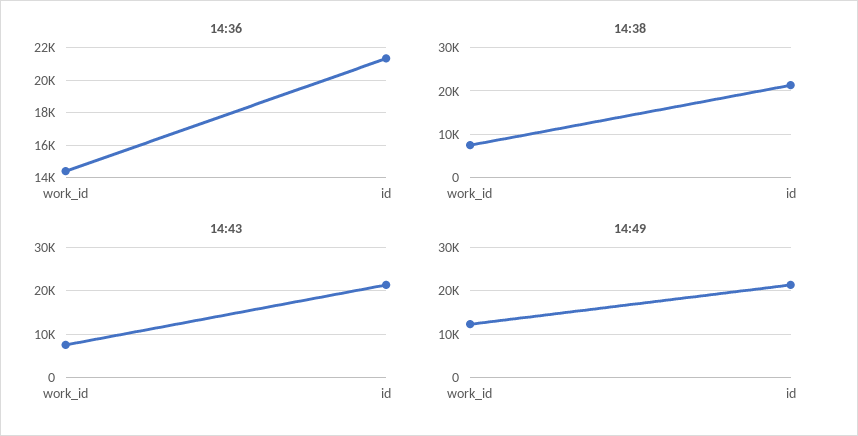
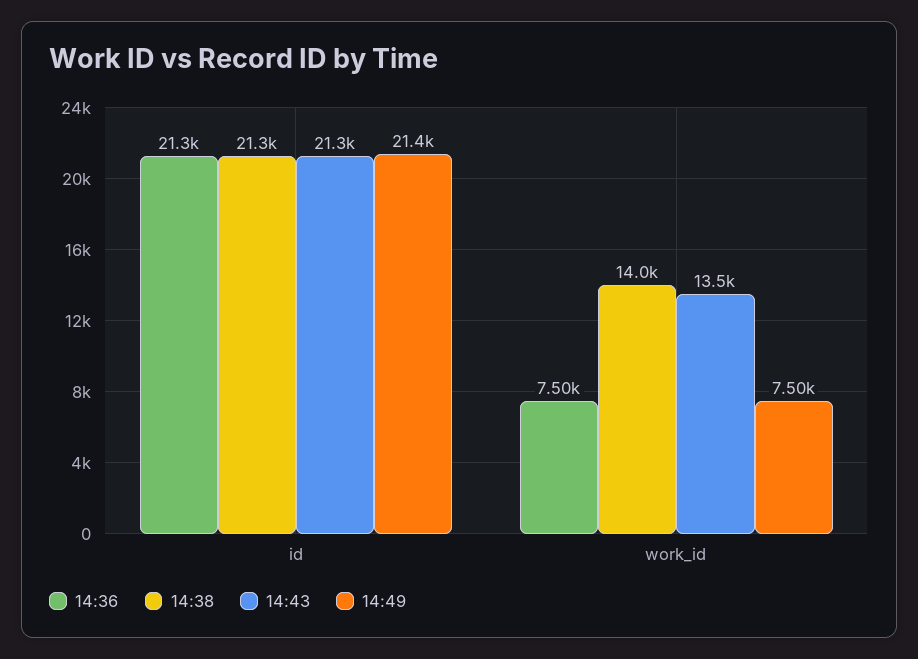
14:36, work_id: 14500 -> 7500
14:38, work_id: 8000 -> 14000
14:43, work_id: 8000 -> 13500
14:49, work_id: 12000 -> 7500

